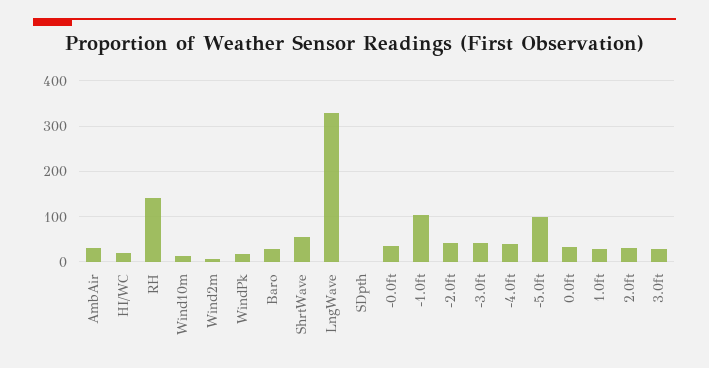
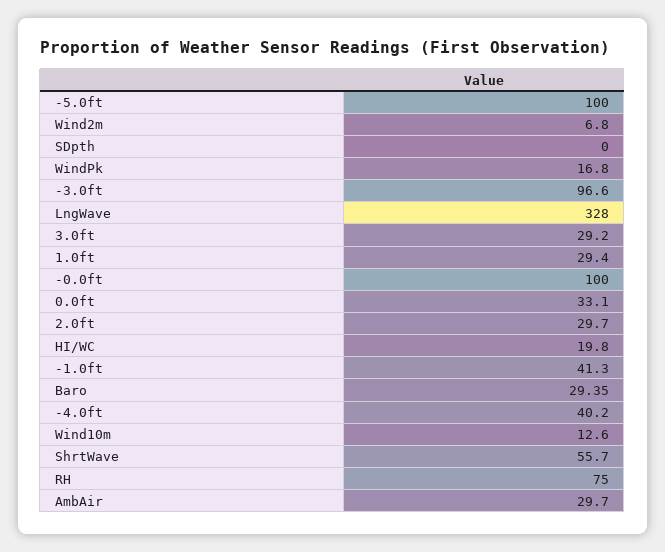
RH: 140 -> 75
-0.0ft: 40 -> 100
-1.0ft: 100 -> 41.3
-2.0ft: 40 -> none
-3.0ft: 40 -> 96.6

